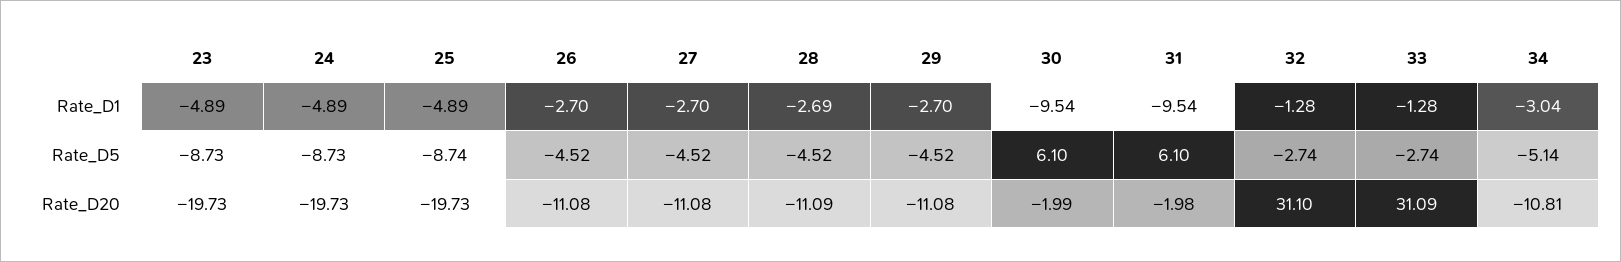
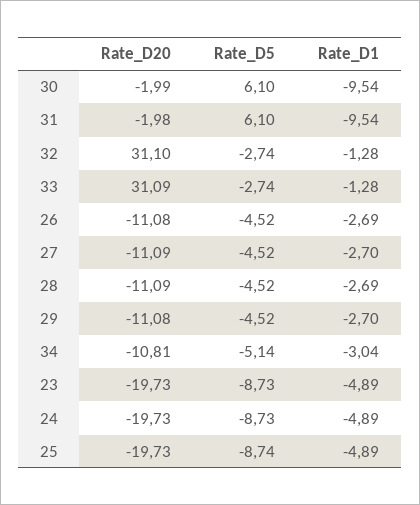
26, Rate_D1: -2.7 -> -2.69
27, Rate_D20: -11.08 -> -11.09

